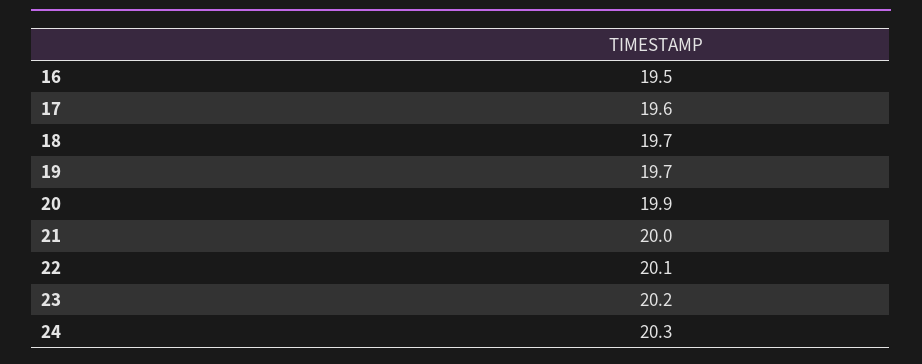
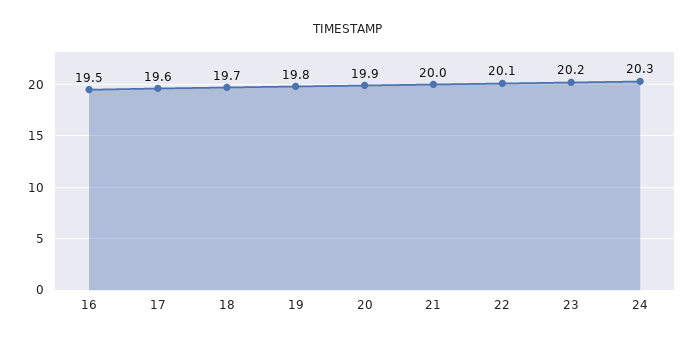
19: 19.7 -> 19.8

